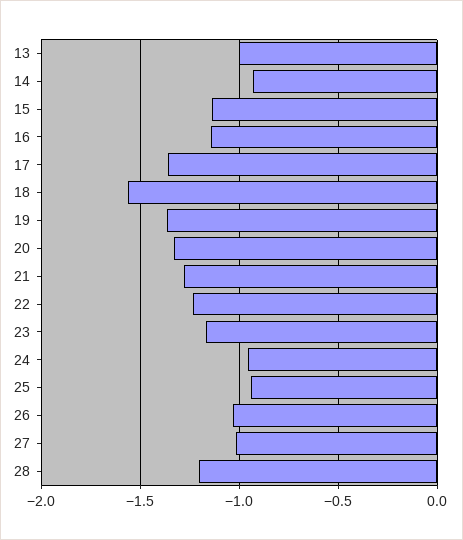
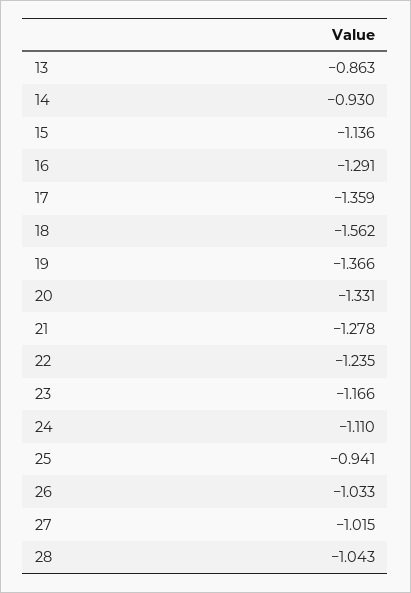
13: -1 -> -0.863
16: -1.15 -> -1.291
24: -0.95 -> -1.11
28: -1.2 -> -1.043

